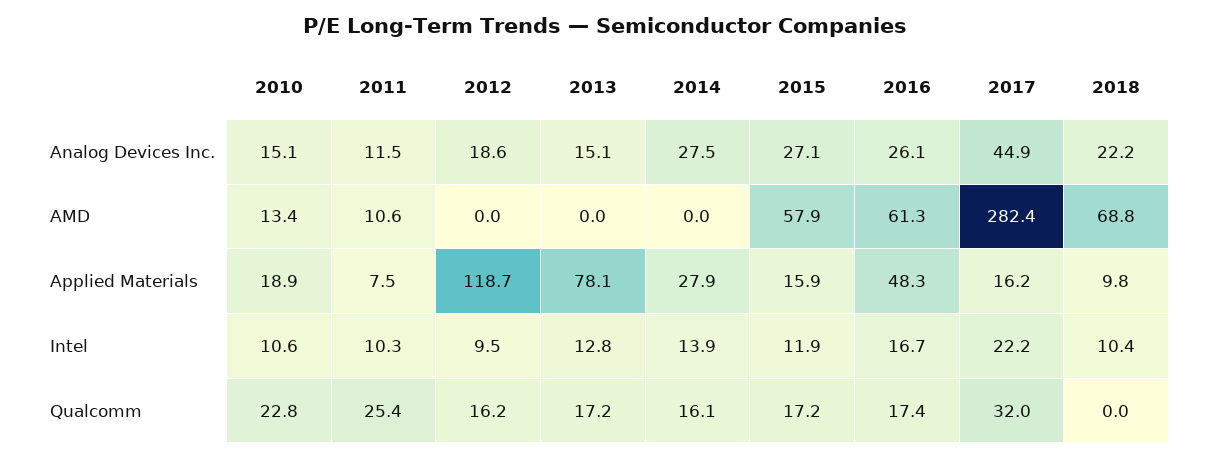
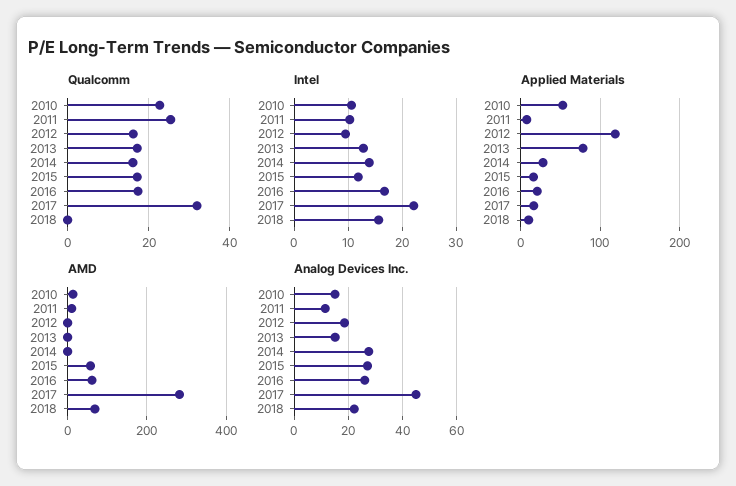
Applied Materials, 2010: 18.9 -> 50
Applied Materials, 2016: 48.3 -> 20
Intel, 2018: 10.4 -> 16

